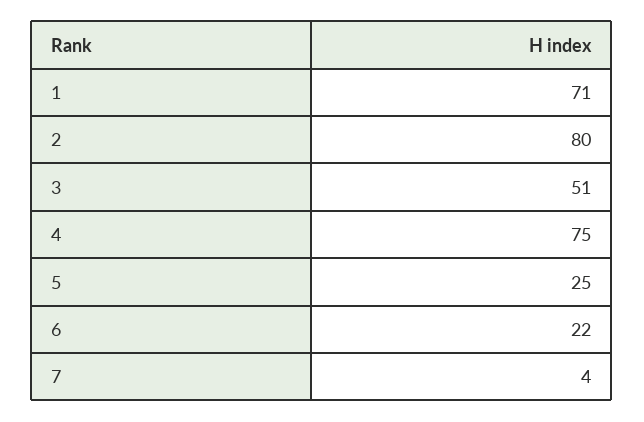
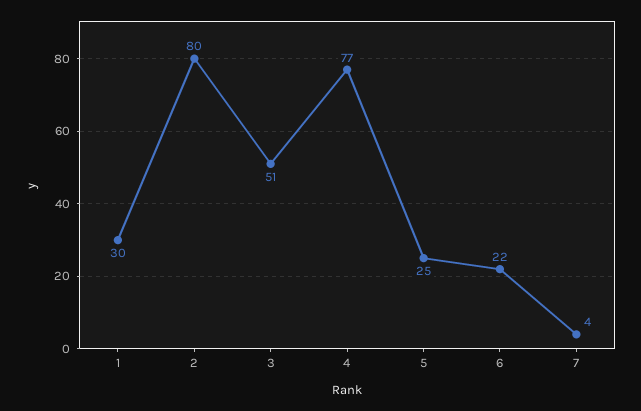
1: 71 -> 30
4: 75 -> 77

